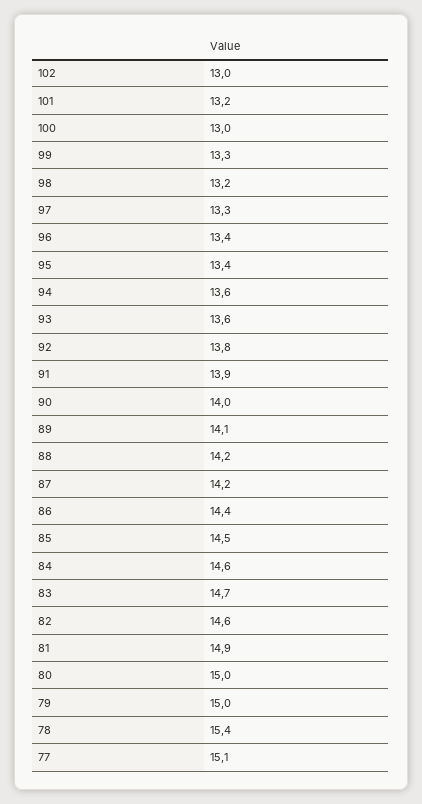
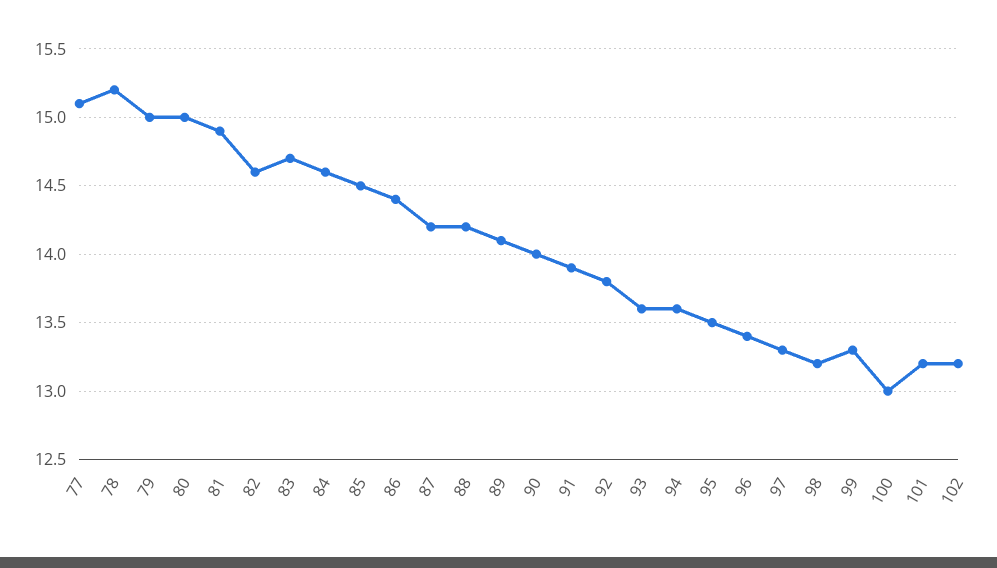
102: 13 -> 13.2
95: 13.4 -> 13.5
78: 15.4 -> 15.2

